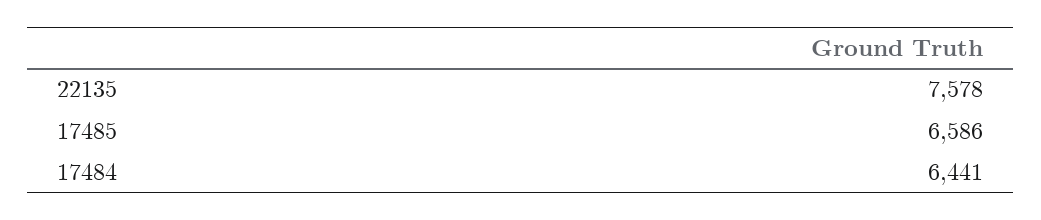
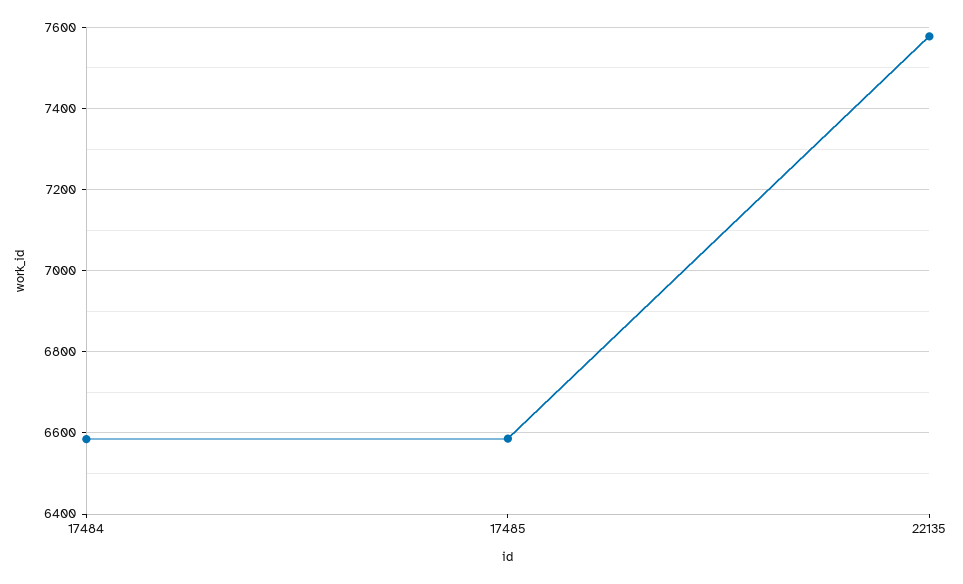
17484: 6441 -> 6580

